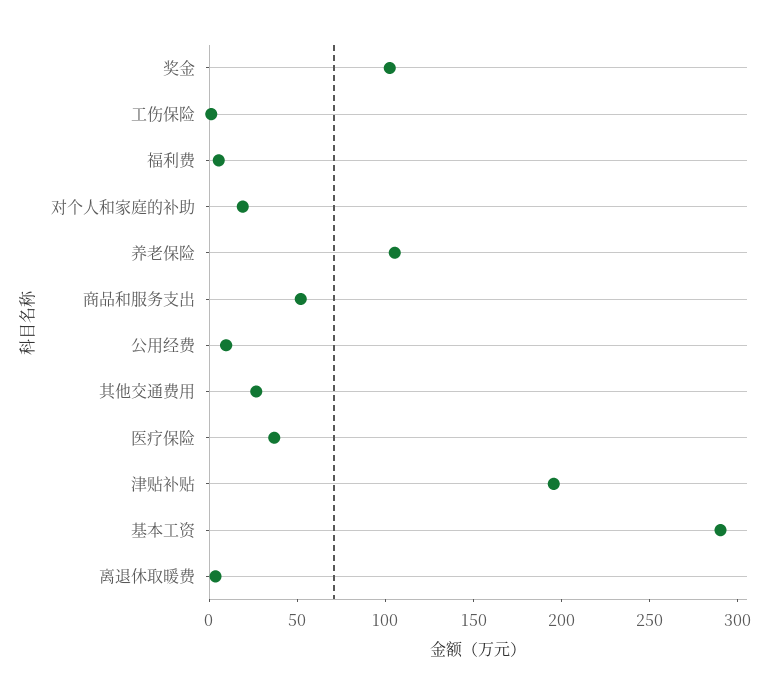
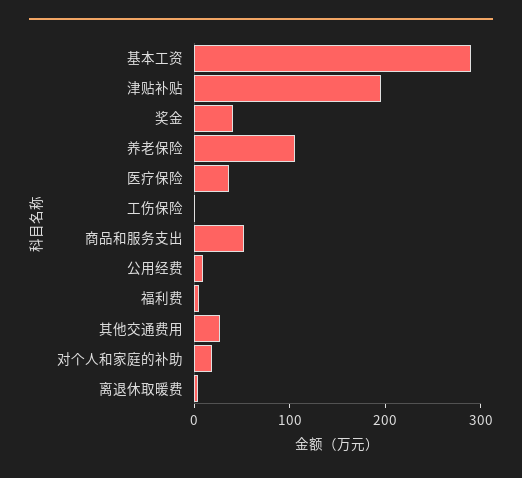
奖金: 100 -> 40

